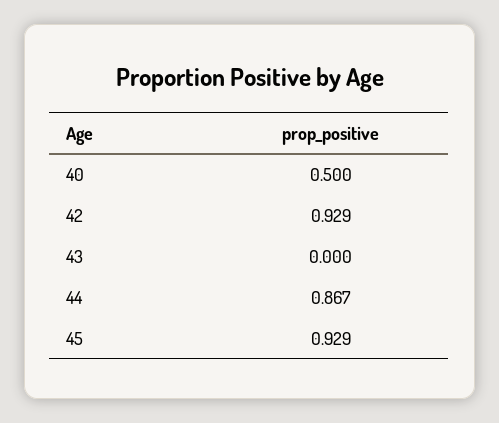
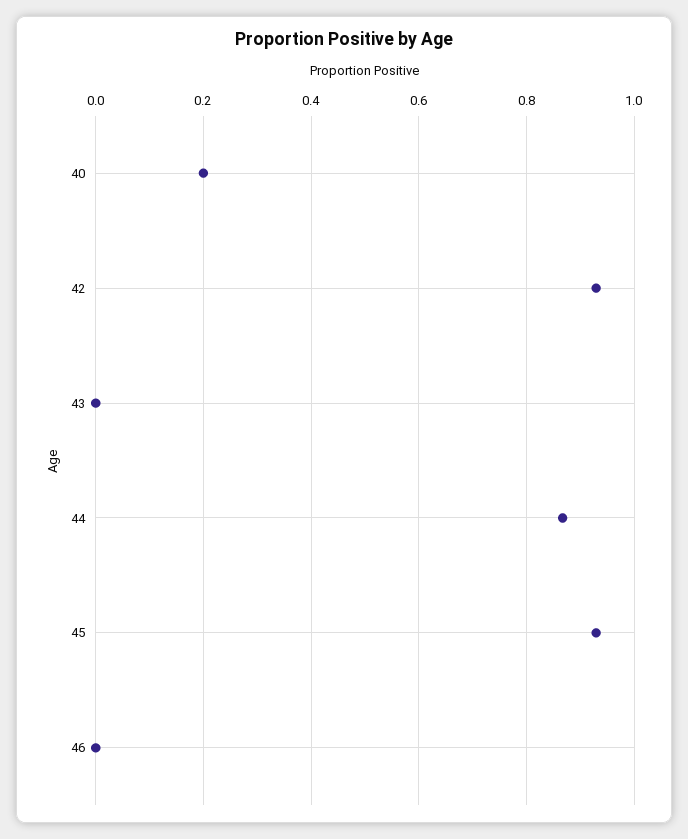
40: 0.5 -> 0.2
46: none -> 0

